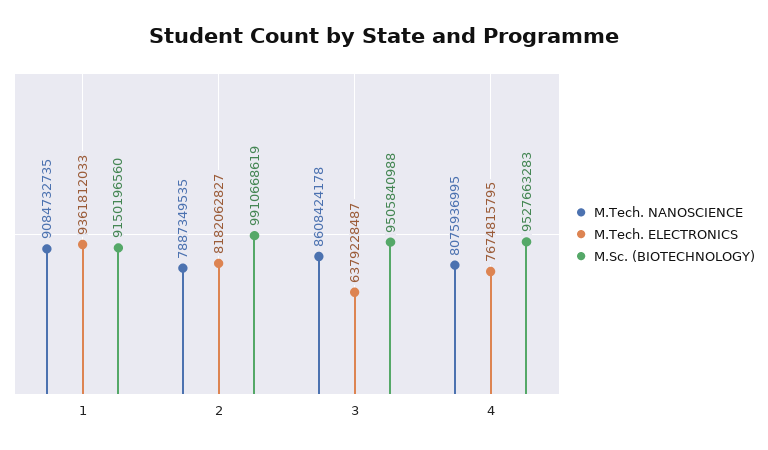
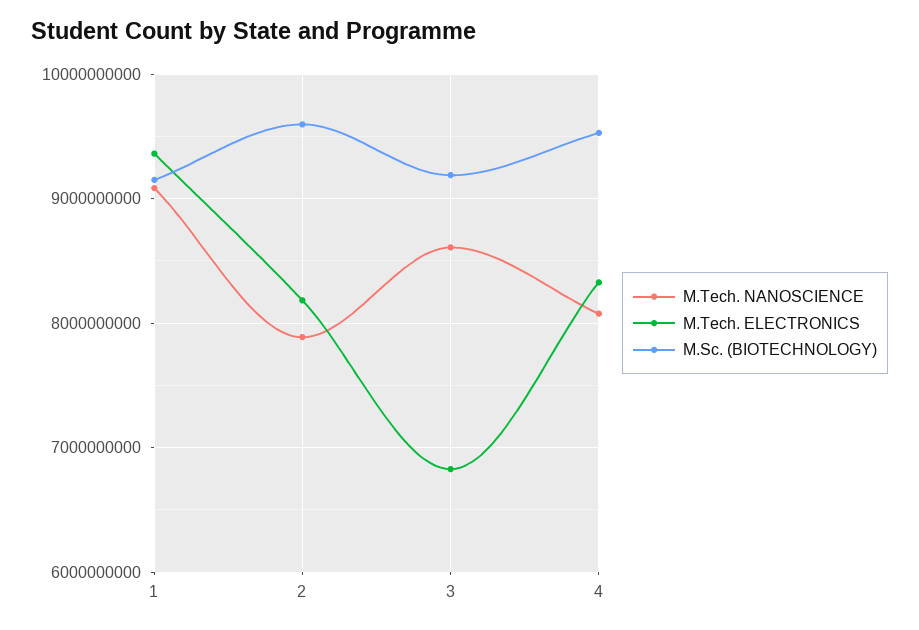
M.Sc. (BIOTECHNOLOGY), 2: 9910668619 -> 9600000000
M.Tech. ELECTRONICS, 3: 6379228487 -> 6800000000
M.Sc. (BIOTECHNOLOGY), 3: 9505840988 -> 9200000000
M.Tech. ELECTRONICS, 4: 7674815795 -> 8300000000

